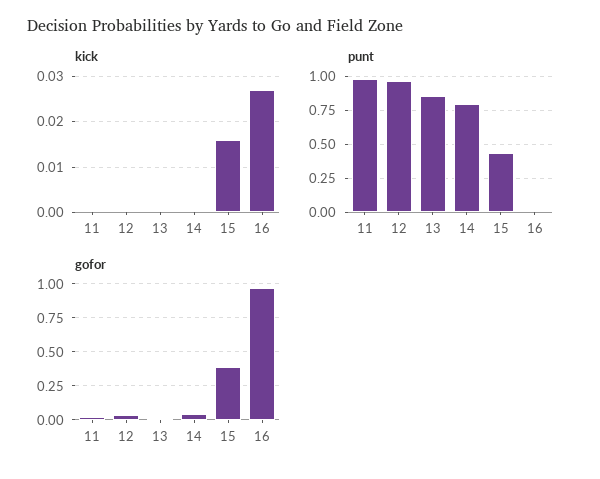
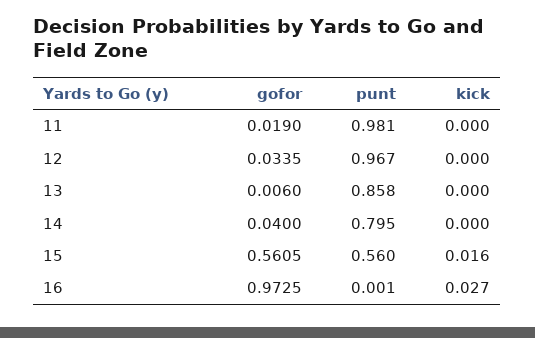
punt, 15: 0.45 -> 0.56
gofor, 15: 0.4 -> 0.5605

